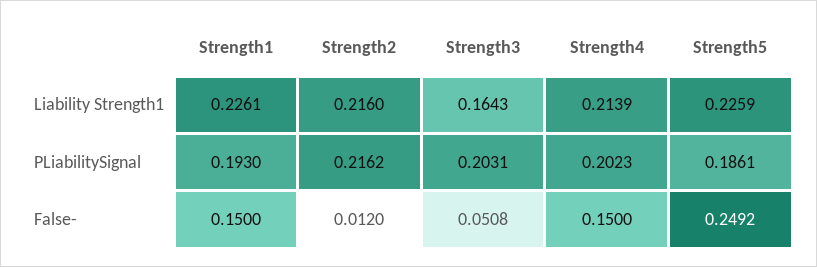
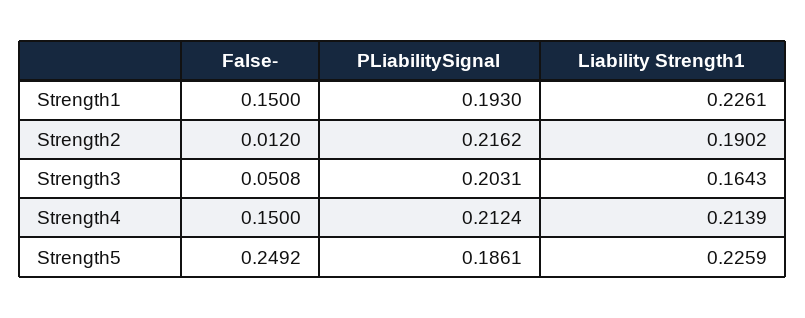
Strength2, Liability Strength1: 0.216 -> 0.1902
Strength4, PLiabilitySignal: 0.2023 -> 0.2124

